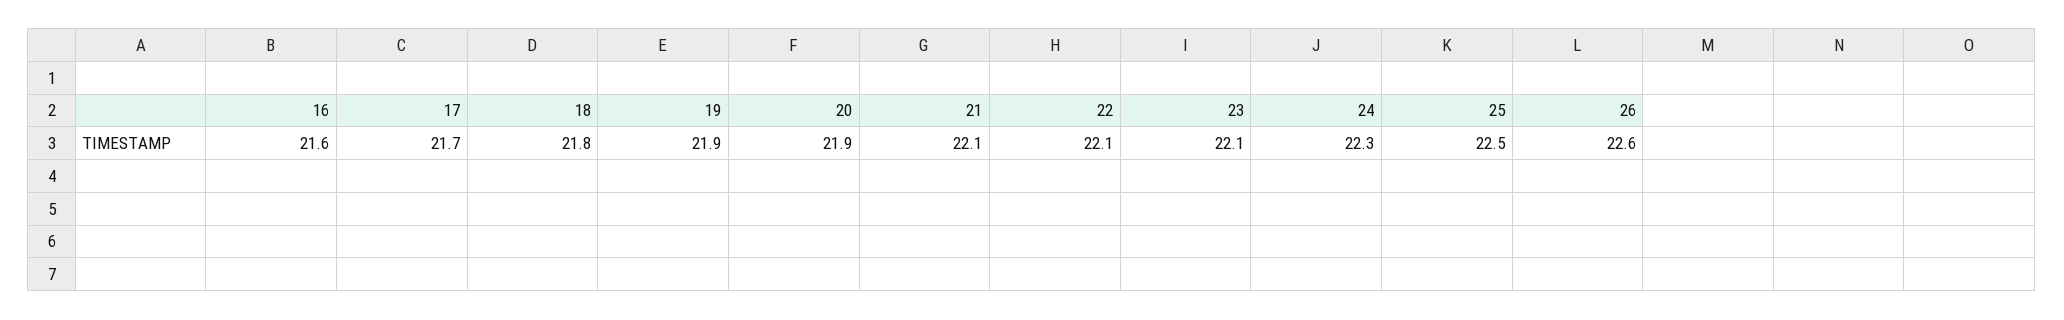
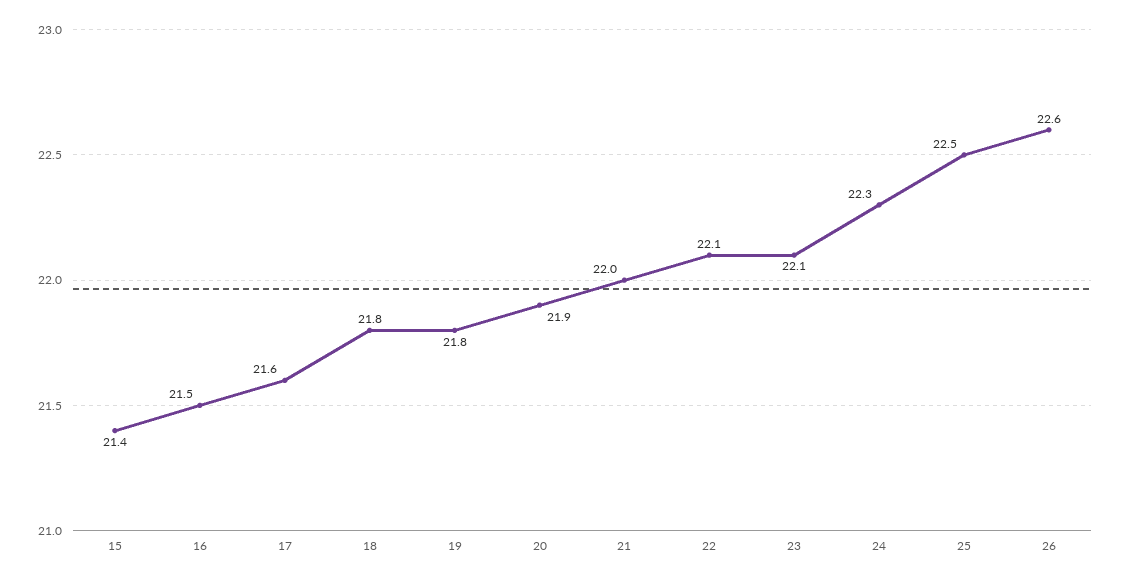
16: 21.6 -> 21.5
17: 21.7 -> 21.6
19: 21.9 -> 21.8
21: 22.1 -> 22
15: none -> 21.4

